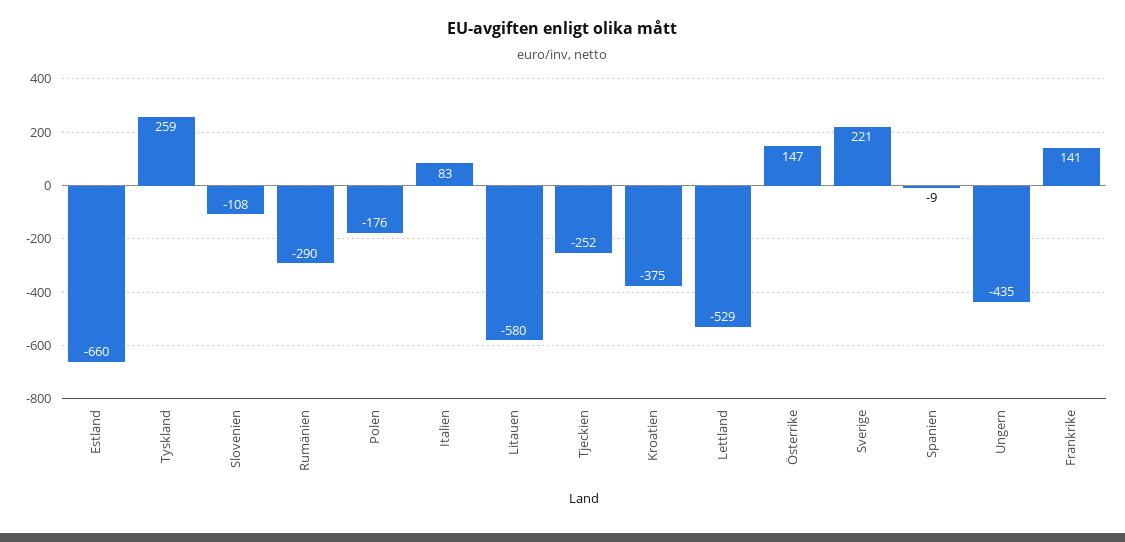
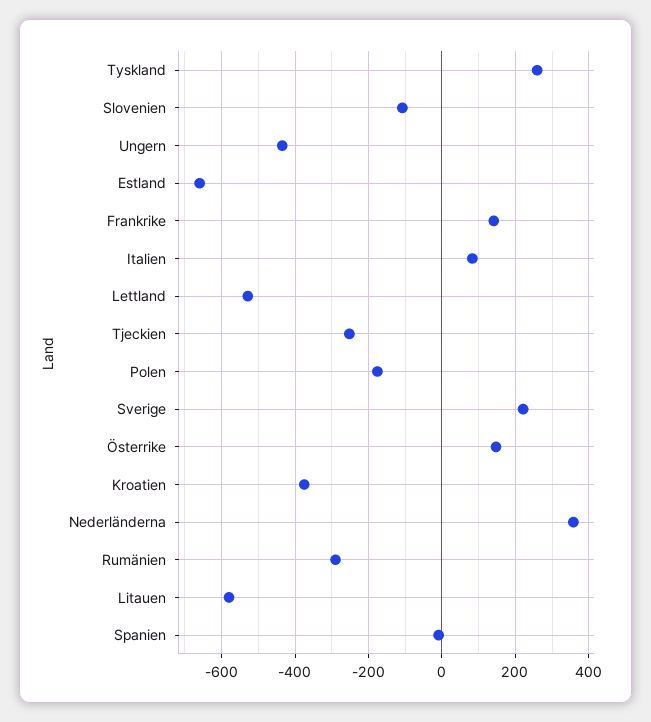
Nederländerna: none -> 360

